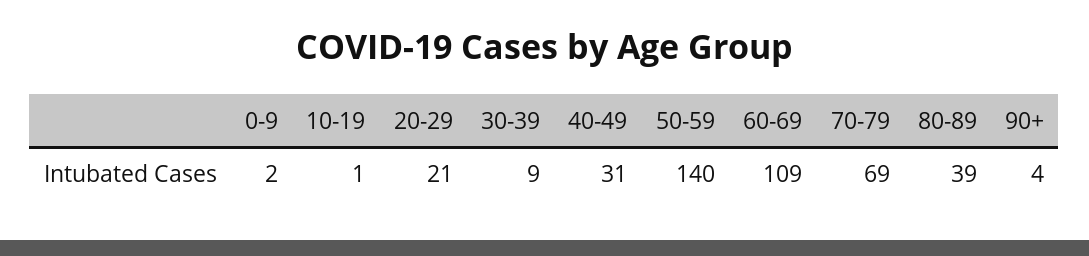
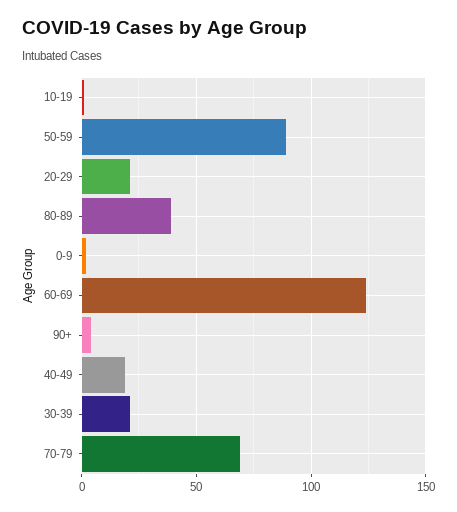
30-39: 9 -> 20
40-49: 31 -> 20
50-59: 140 -> 90
60-69: 109 -> 125

